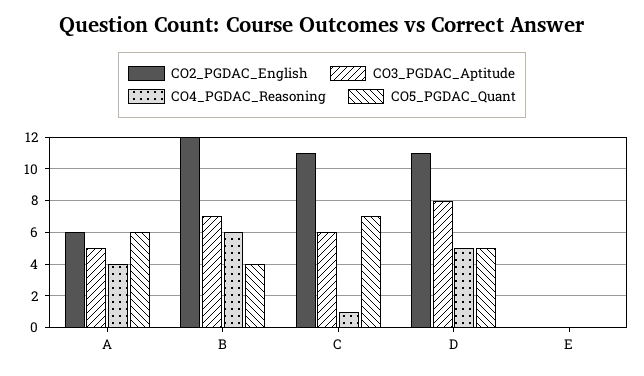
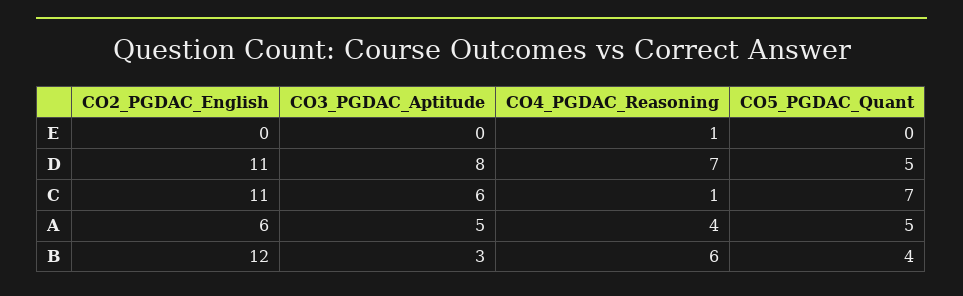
CO5_PGDAC_Quant, A: 6 -> 5
CO3_PGDAC_Aptitude, B: 7 -> 3
CO4_PGDAC_Reasoning, D: 5 -> 7
CO4_PGDAC_Reasoning, E: 0 -> 1

